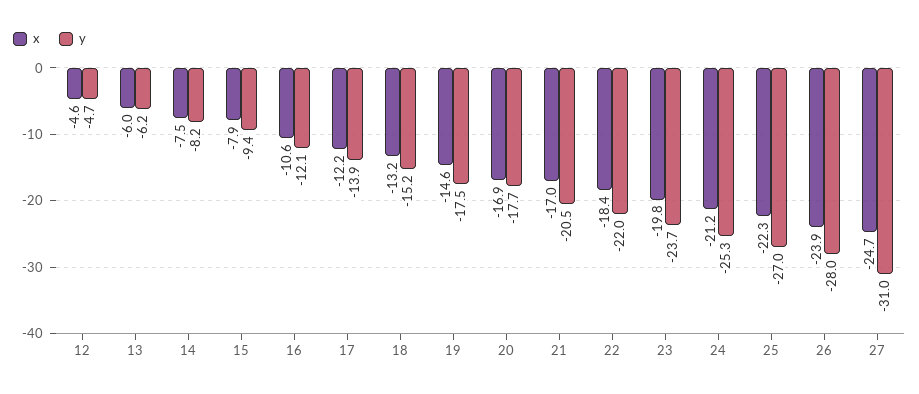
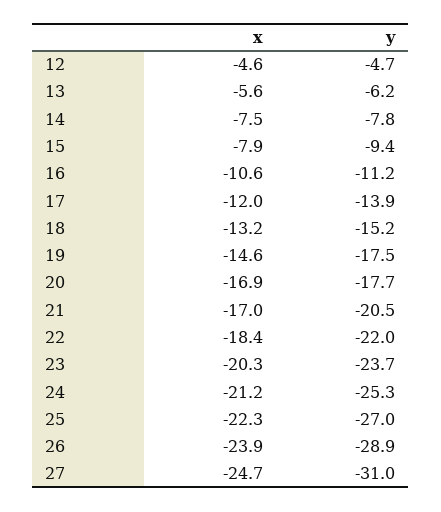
x, 13: -6 -> -5.6
y, 14: -8.2 -> -7.8
y, 16: -12.1 -> -11.2
x, 17: -12.2 -> -12
x, 23: -19.8 -> -20.3
y, 26: -28 -> -28.9

